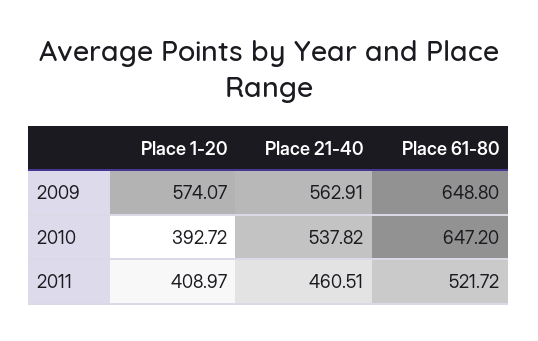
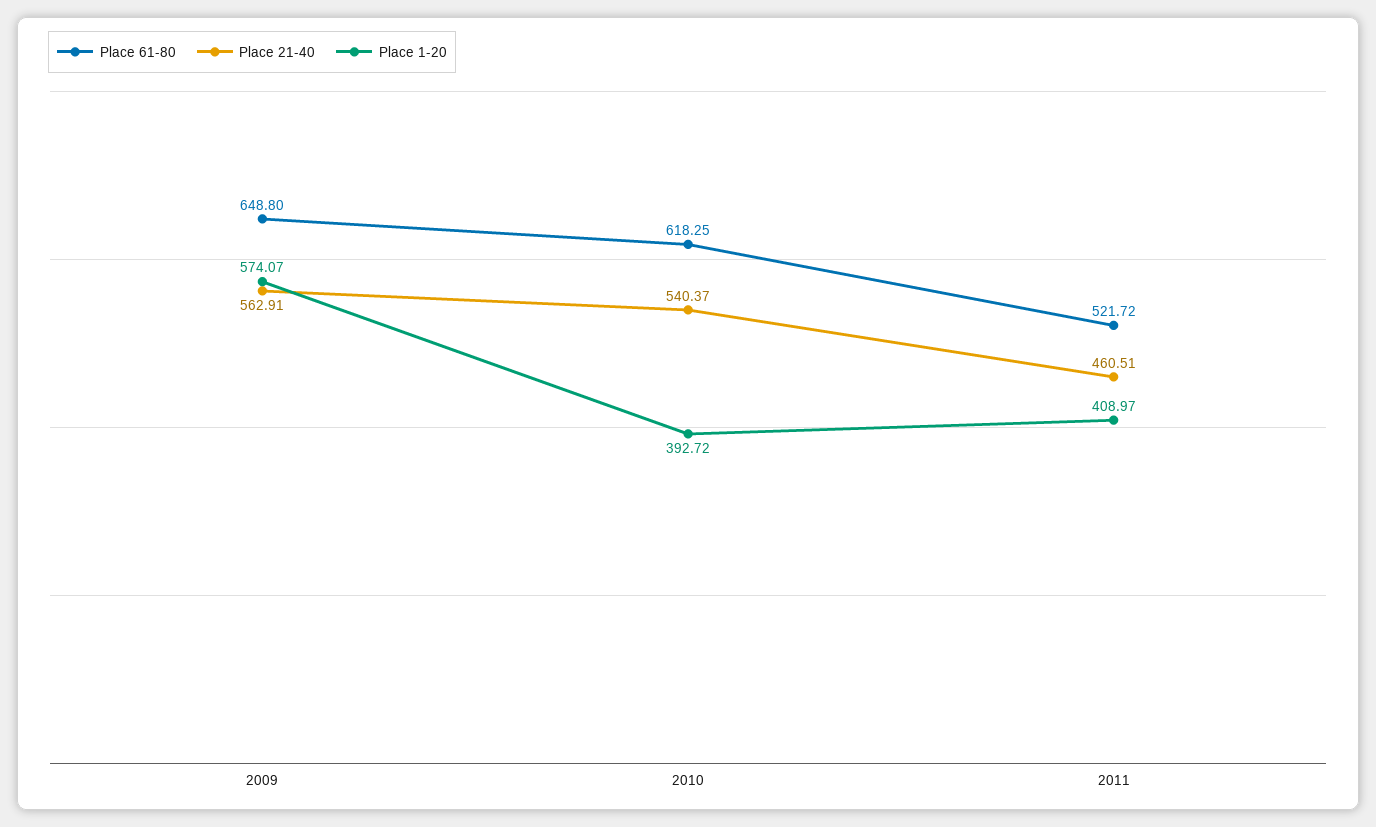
Place 21-40, 2010: 537.82 -> 540.37
Place 61-80, 2010: 647.2 -> 618.25

